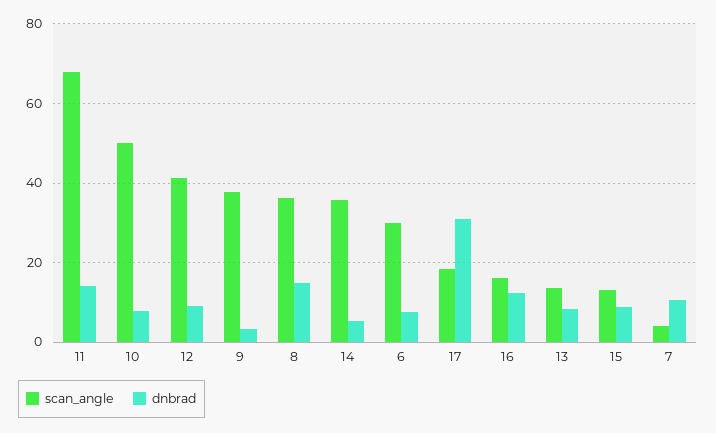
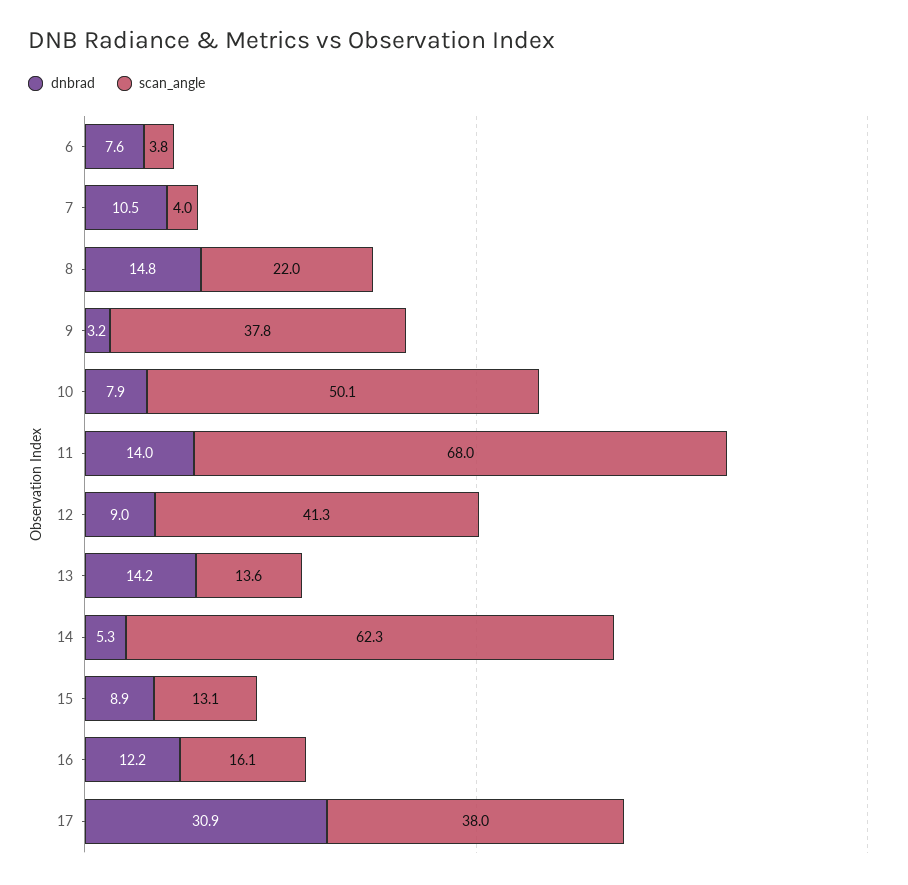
scan_angle, 8: 36 -> 22
scan_angle, 14: 36 -> 62.3
scan_angle, 6: 30 -> 3.8
scan_angle, 17: 18 -> 38
dnbrad, 13: 8 -> 14.2

